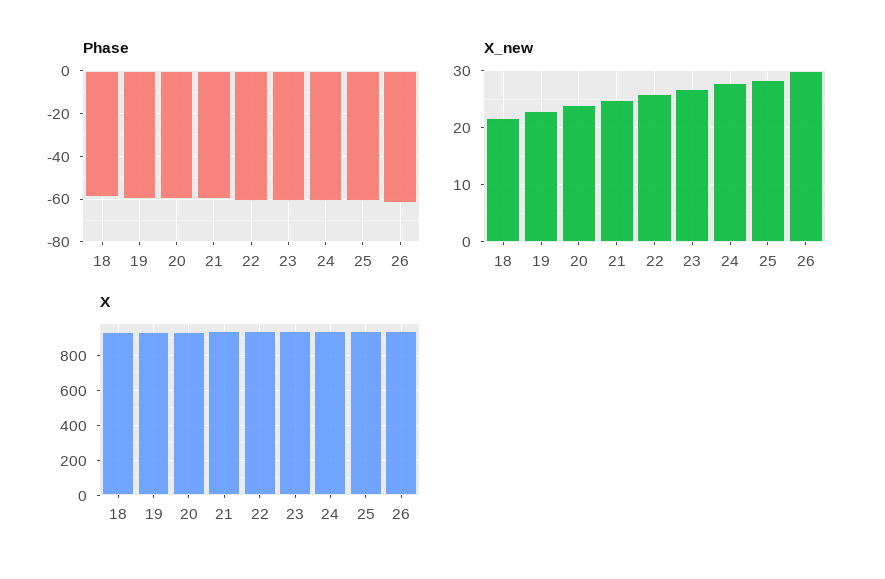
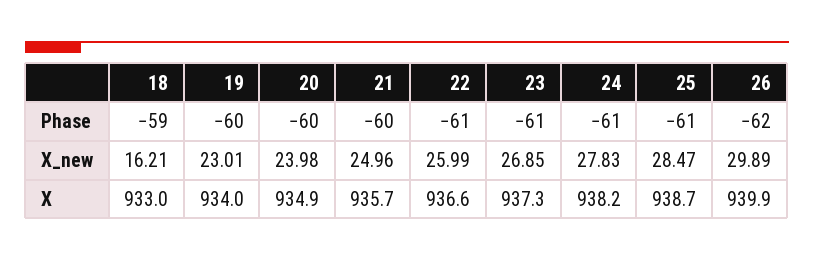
X_new, 18: 22 -> 16.21

